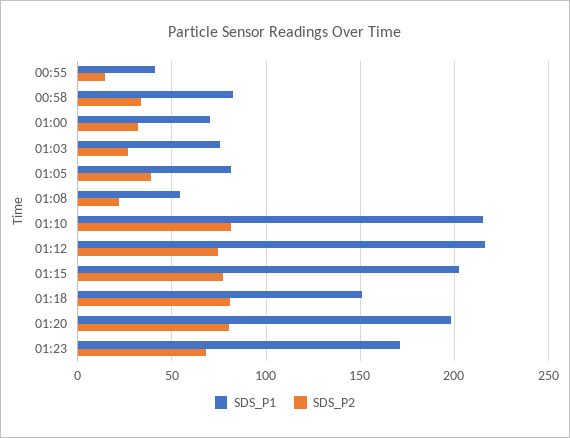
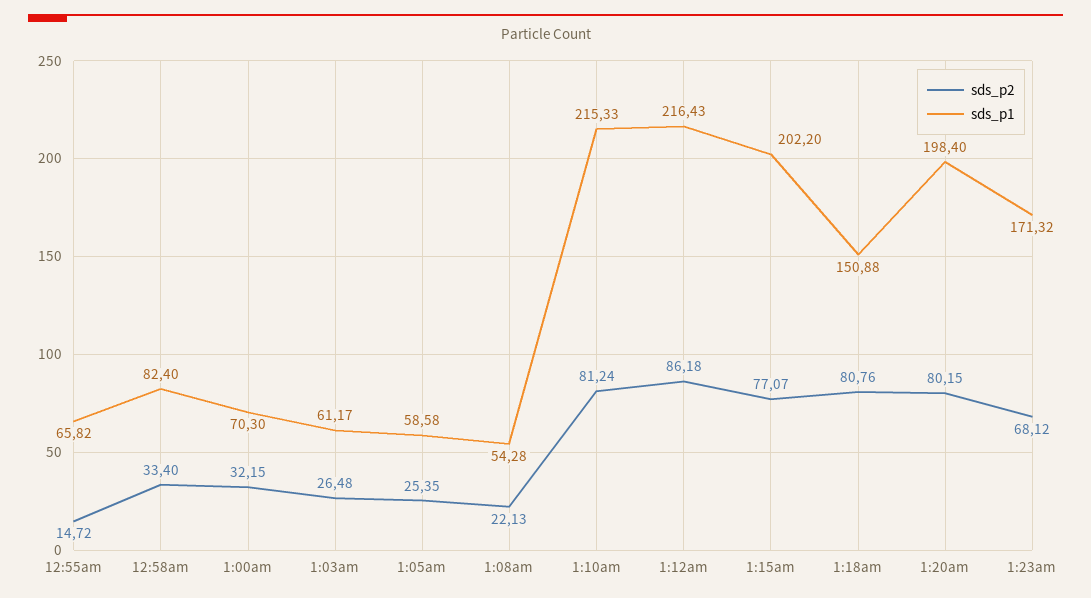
SDS_P1, 00:55: 40 -> 65.82
SDS_P1, 01:03: 75 -> 61.17
SDS_P1, 01:05: 80 -> 58.58
SDS_P2, 01:05: 40 -> 25.35
SDS_P2, 01:12: 75 -> 86.18

